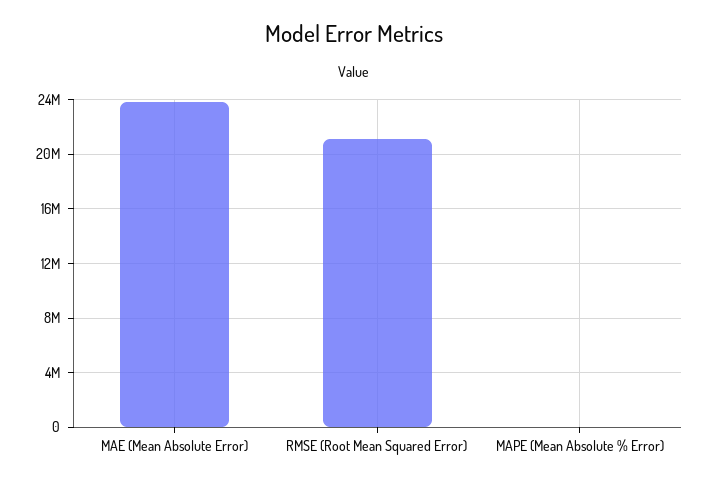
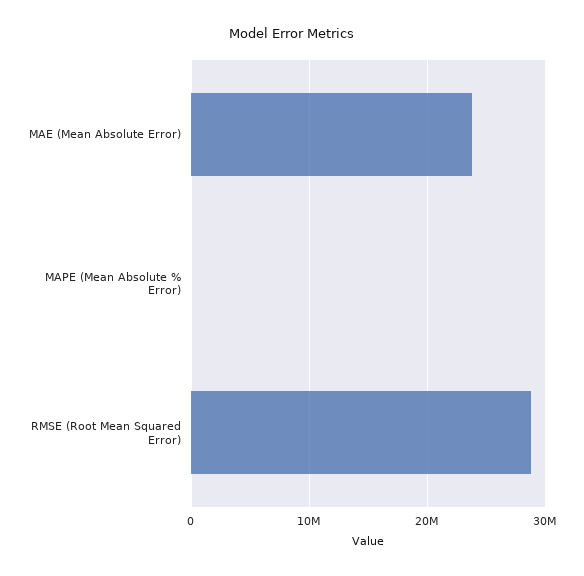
RMSE (Root Mean Squared Error): 21000000 -> 29000000

